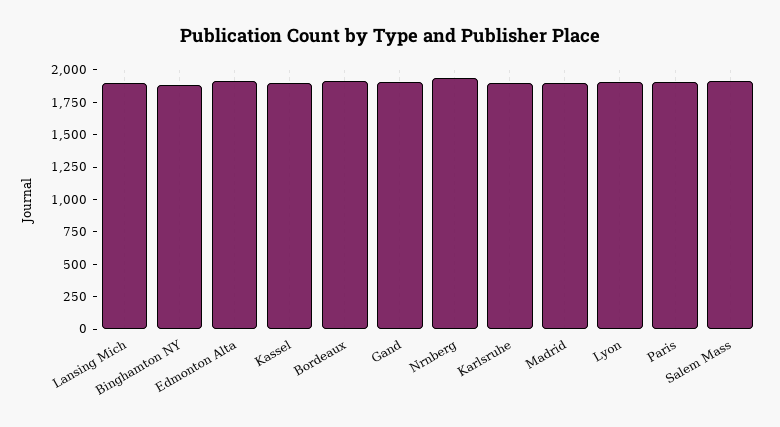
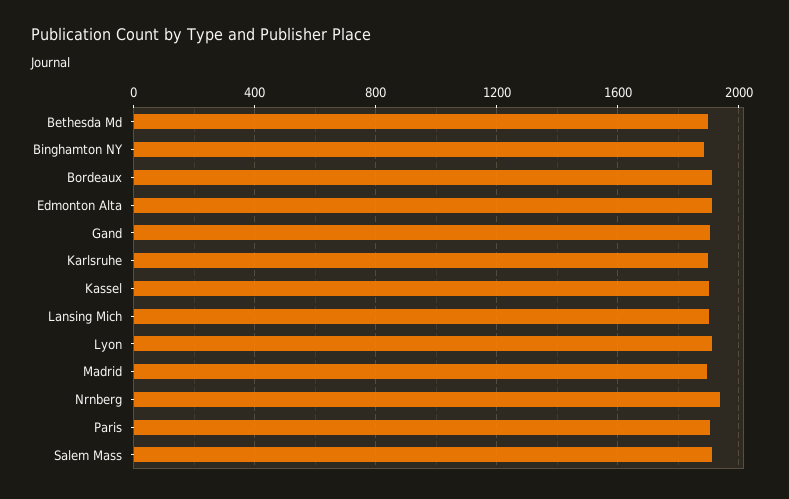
Bethesda Md: none -> 1900

